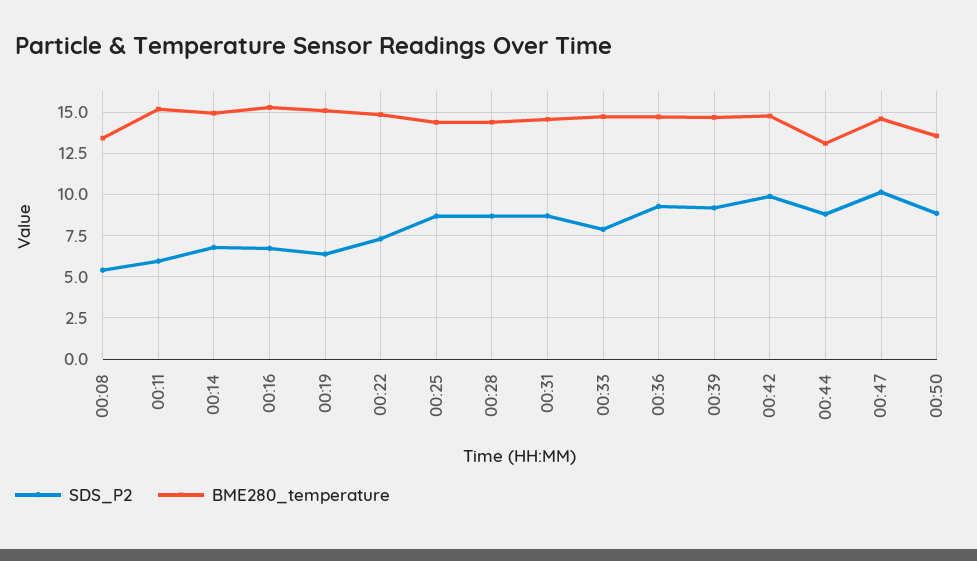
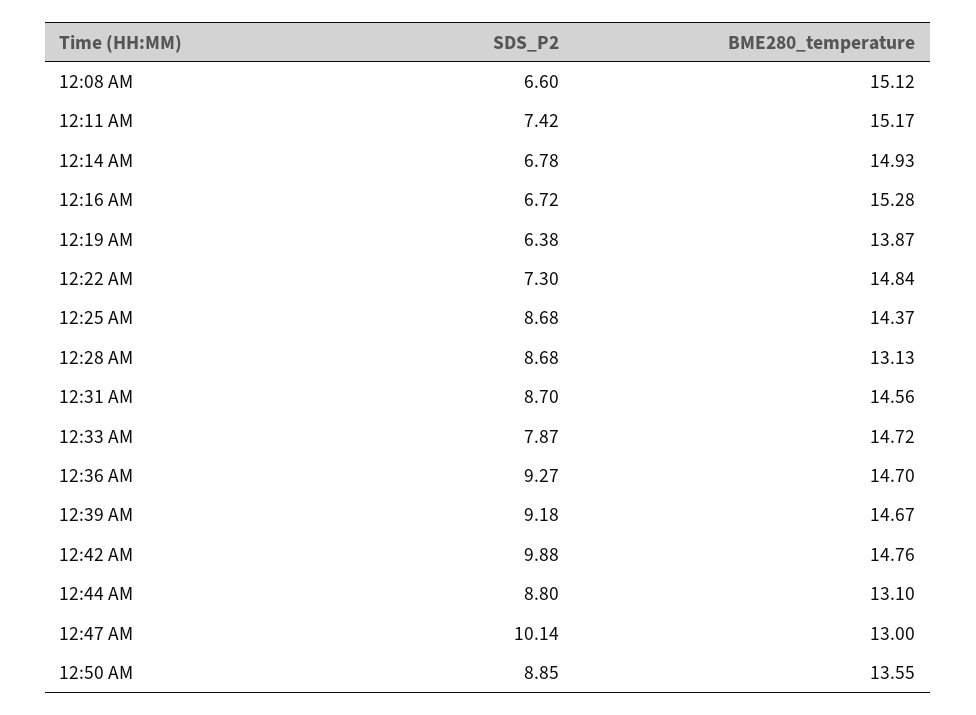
SDS_P2, 00:08: 5.5 -> 6.6
BME280_temperature, 00:08: 13.5 -> 15.12
SDS_P2, 00:11: 6 -> 7.42
BME280_temperature, 00:19: 15 -> 13.87
BME280_temperature, 00:28: 14.5 -> 13.13
BME280_temperature, 00:47: 14.5 -> 13

